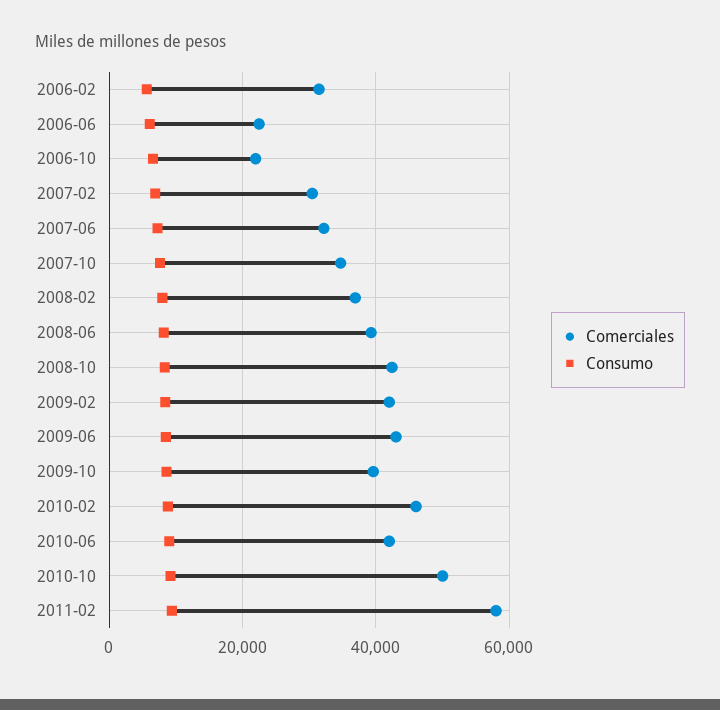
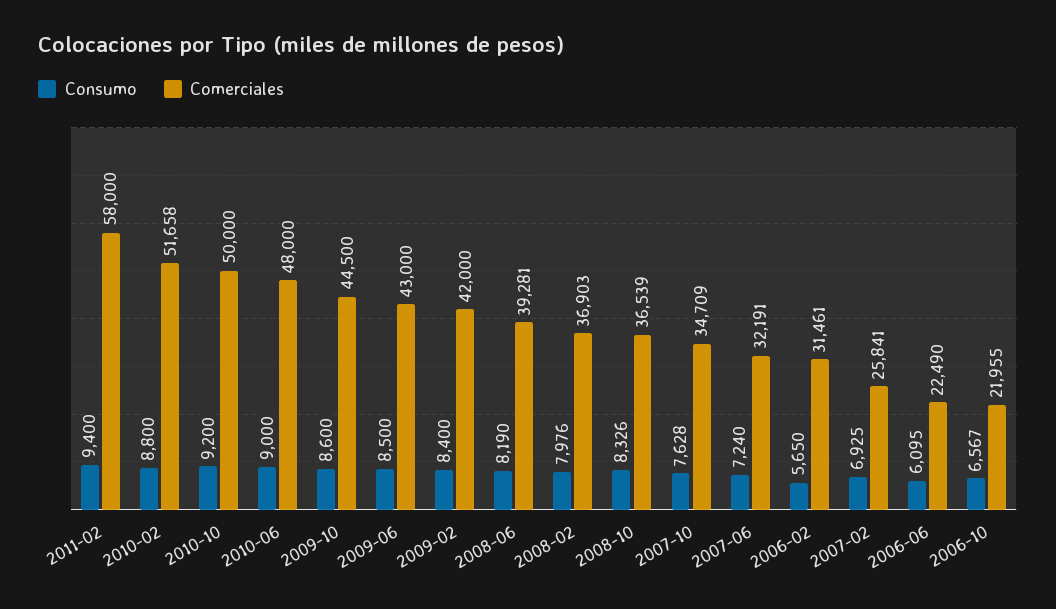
Comerciales, 2007-02: 30000 -> 25841
Comerciales, 2008-10: 42000 -> 36539
Comerciales, 2009-10: 40000 -> 44500
Comerciales, 2010-02: 46000 -> 51658
Comerciales, 2010-06: 42000 -> 48000

